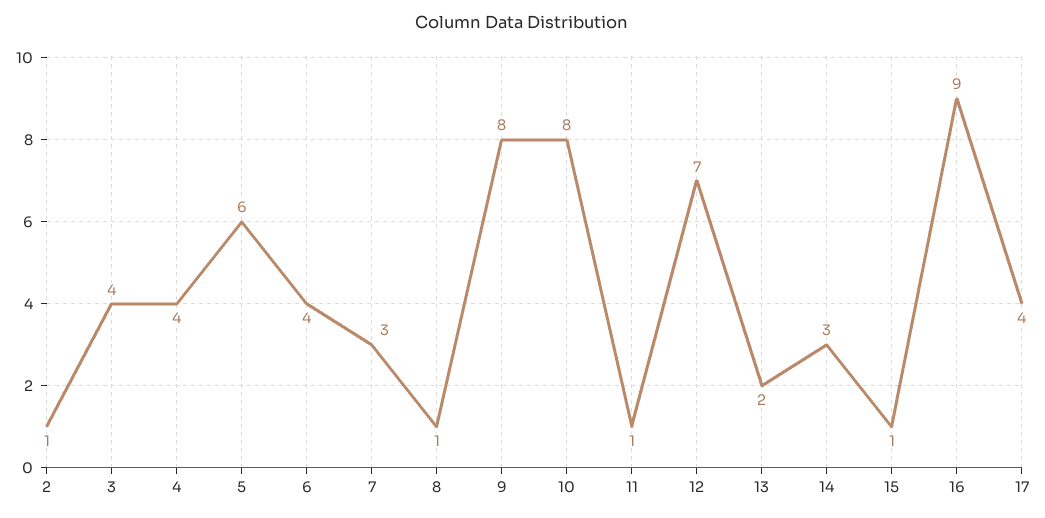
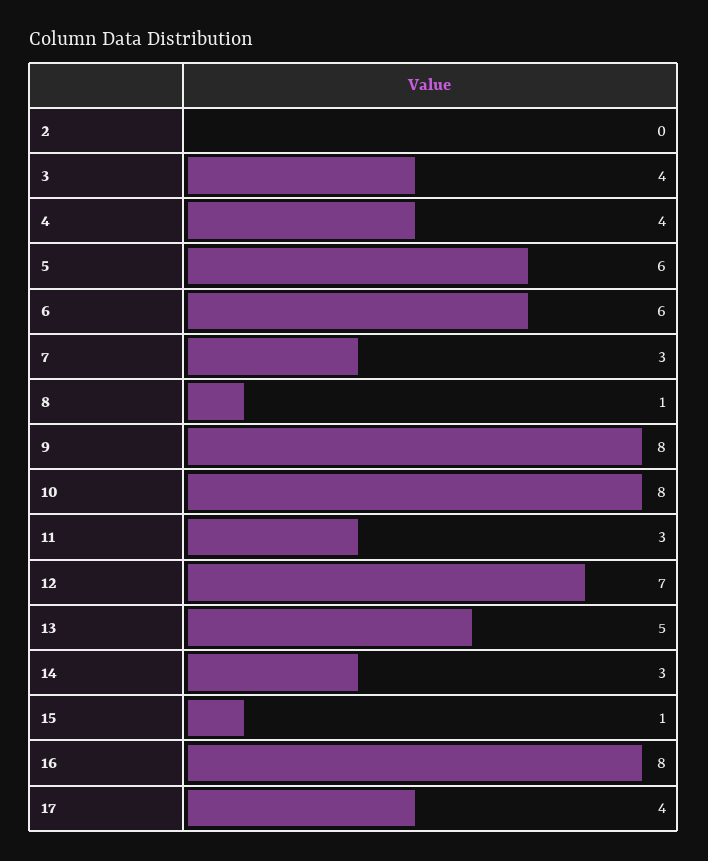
2: 1 -> 0
6: 4 -> 6
11: 1 -> 3
13: 2 -> 5
16: 9 -> 8

